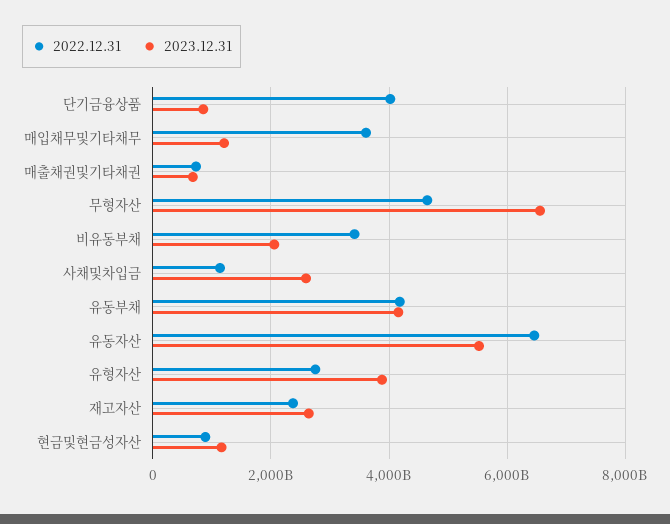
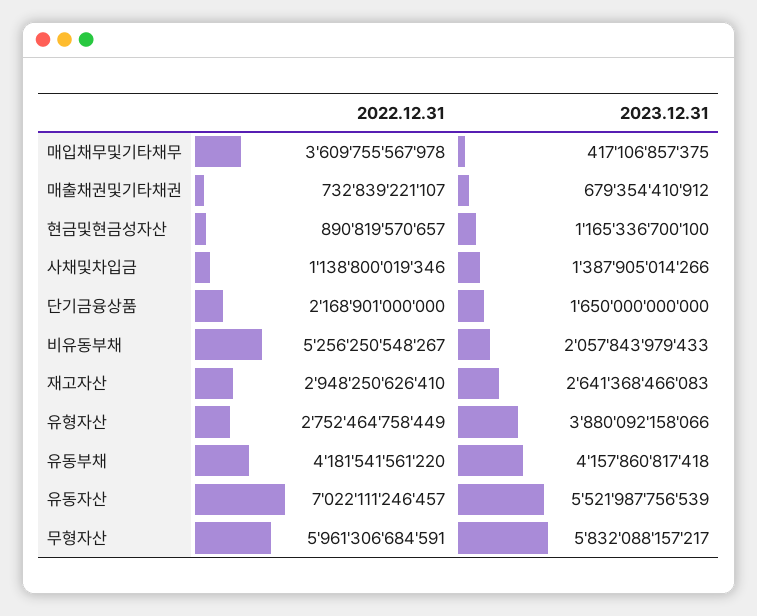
2022.12.31, 단기금융상품: 4000000000000 -> 2168901000000
2023.12.31, 단기금융상품: 800000000000 -> 1650000000000
2023.12.31, 매입채무및기타채무: 1200000000000 -> 417106857375
2022.12.31, 무형자산: 4600000000000 -> 5961306684591
2023.12.31, 무형자산: 6600000000000 -> 5832088157217
2022.12.31, 비유동부채: 3400000000000 -> 5256250548267
2023.12.31, 사채및차입금: 2600000000000 -> 1387905014266
2022.12.31, 유동자산: 6400000000000 -> 7022111246457
2022.12.31, 재고자산: 2400000000000 -> 2948250626410

